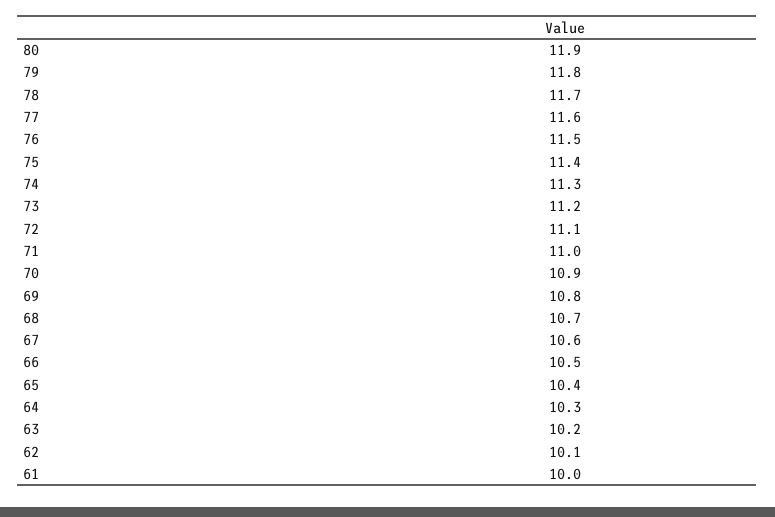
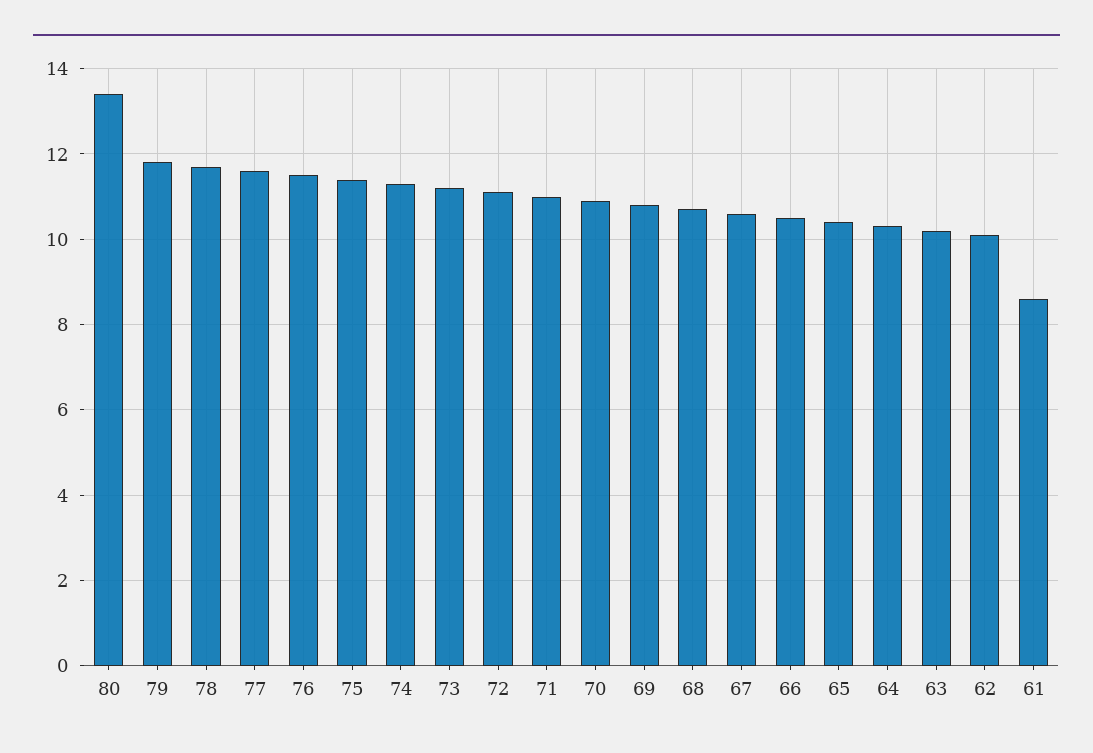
80: 11.9 -> 13.5
61: 10 -> 8.5

